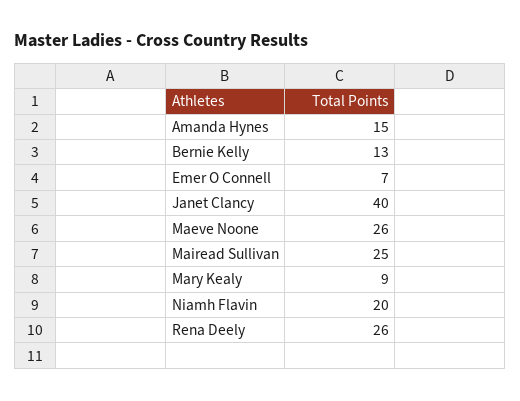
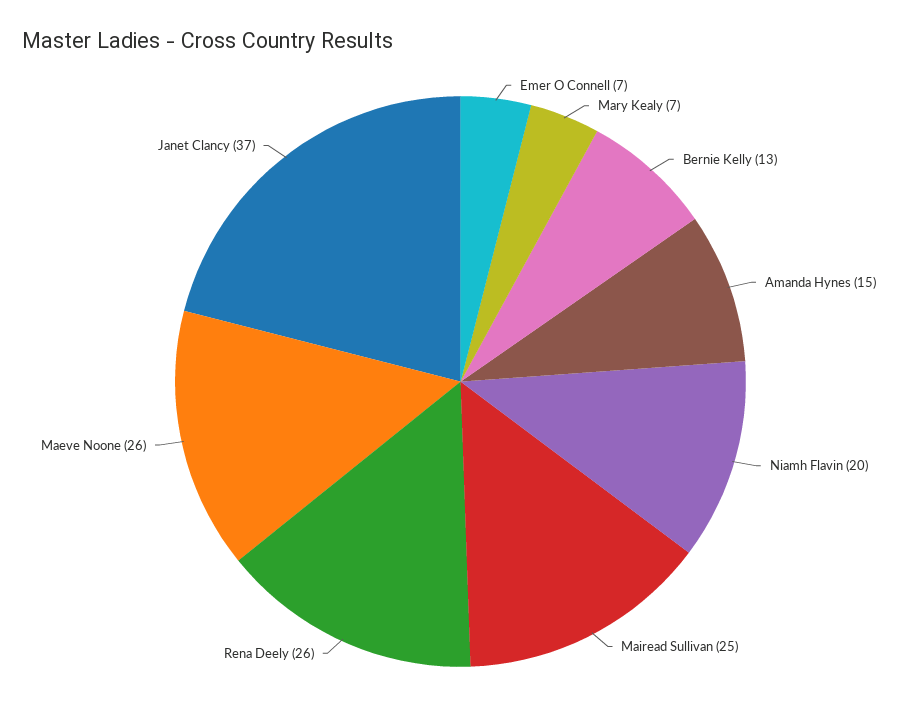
Janet Clancy: 40 -> 37
Mary Kealy: 9 -> 7

